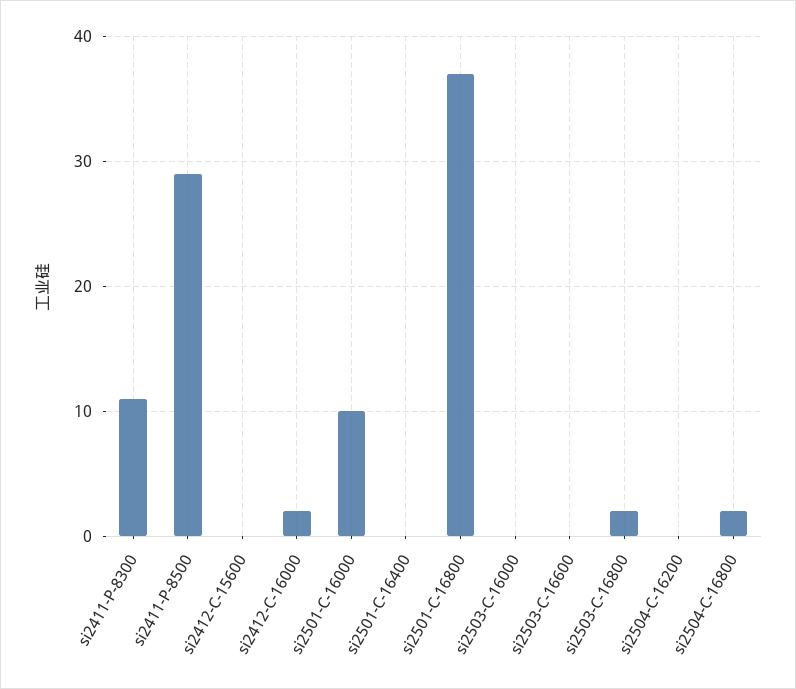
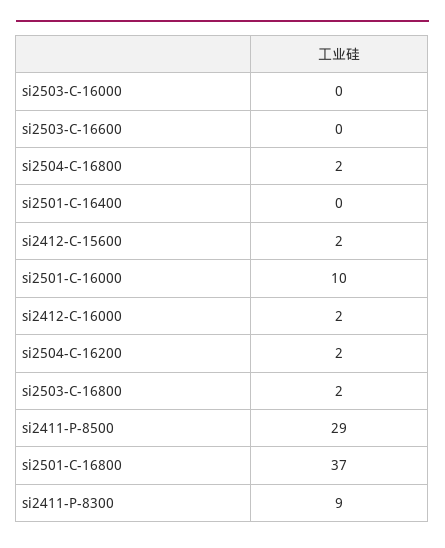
si2411-P-8300: 11 -> 9
si2412-C-15600: 0 -> 2
si2504-C-16200: 0 -> 2

